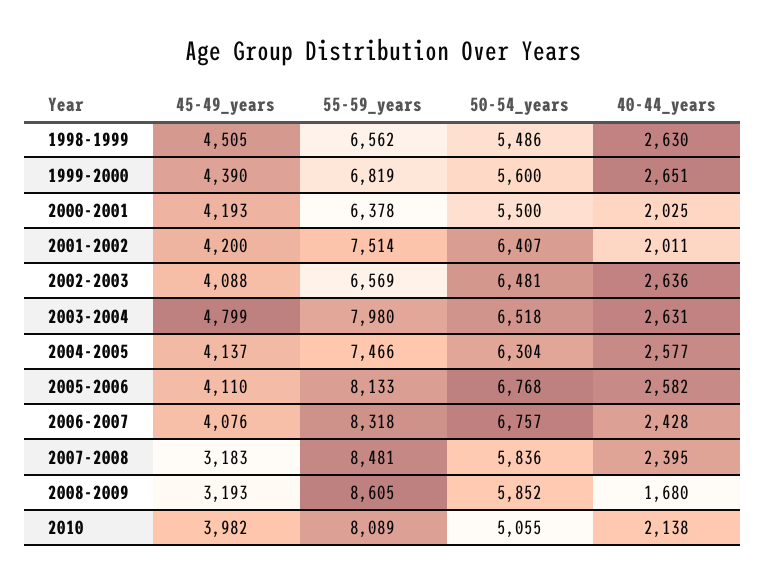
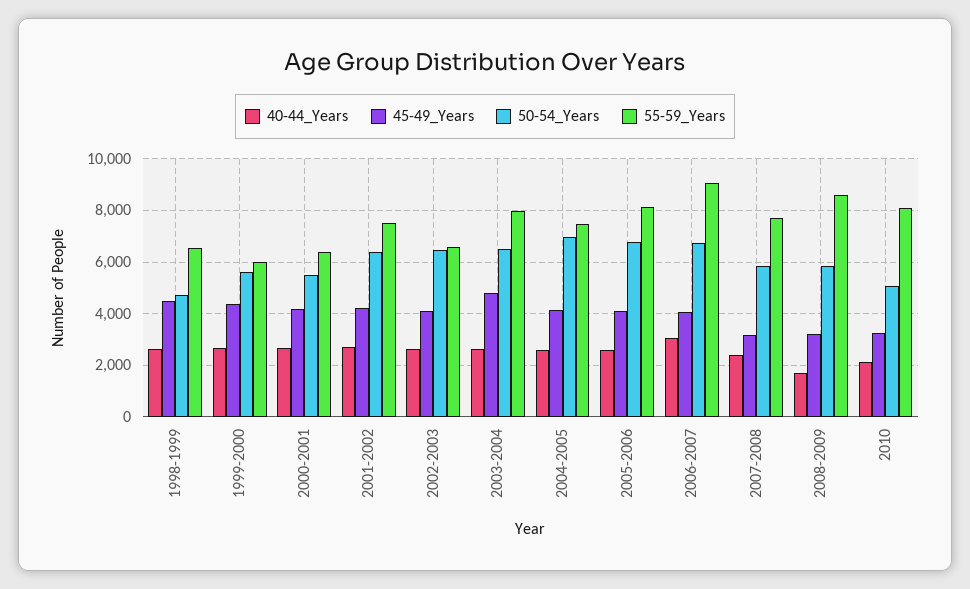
50-54_years, 1998-1999: 5486 -> 4750
55-59_years, 1999-2000: 6819 -> 6000
40-44_years, 2000-2001: 2025 -> 2750
40-44_years, 2001-2002: 2011 -> 2750
50-54_years, 2004-2005: 6304 -> 7000
55-59_years, 2006-2007: 8318 -> 9000
40-44_years, 2006-2007: 2428 -> 3000
55-59_years, 2007-2008: 8481 -> 7750
45-49_years, 2010: 3982 -> 3250

